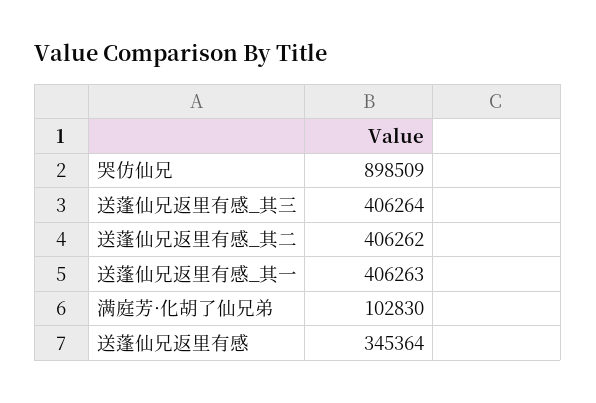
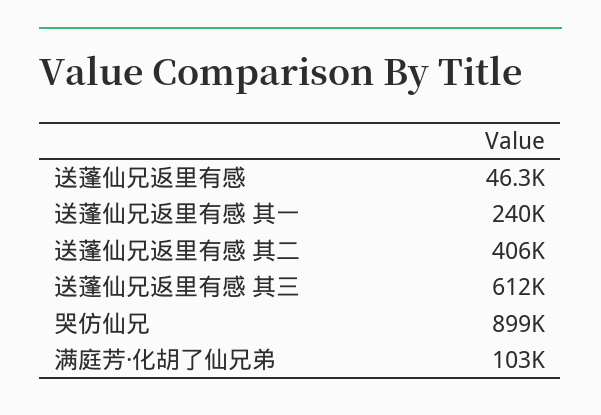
送蓬仙兄返里有感_其三: 406264 -> 612000
送蓬仙兄返里有感_其一: 406263 -> 240000
送蓬仙兄返里有感: 345364 -> 46300

